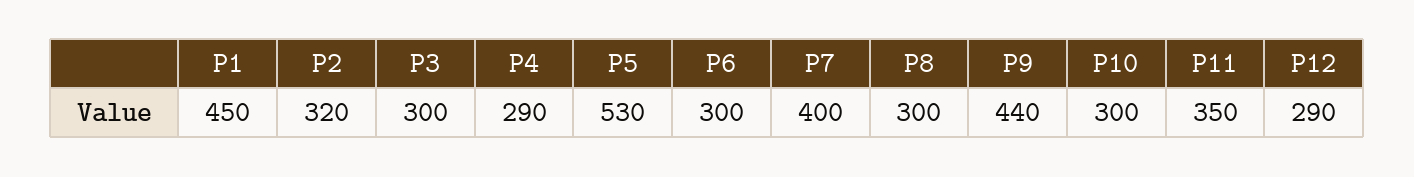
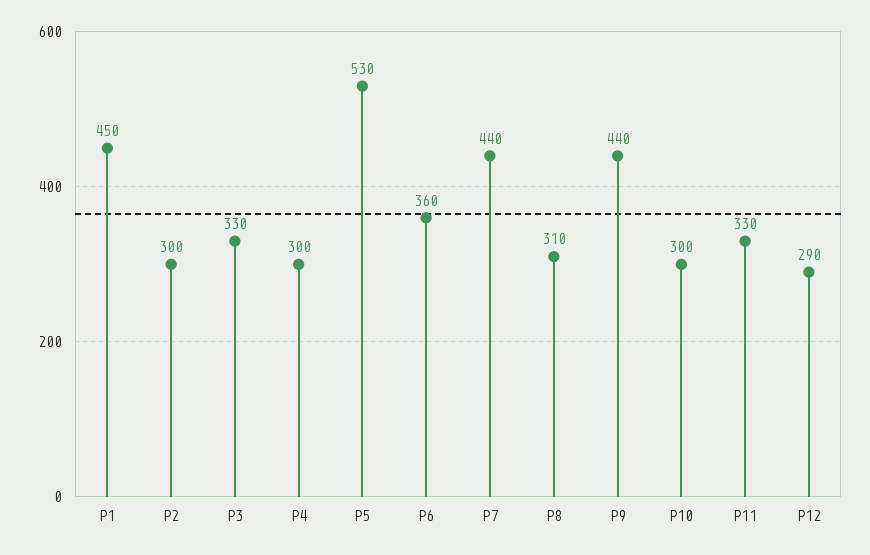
P2: 320 -> 300
P3: 300 -> 330
P4: 290 -> 300
P6: 300 -> 360
P7: 400 -> 440
P8: 300 -> 310
P11: 350 -> 330

